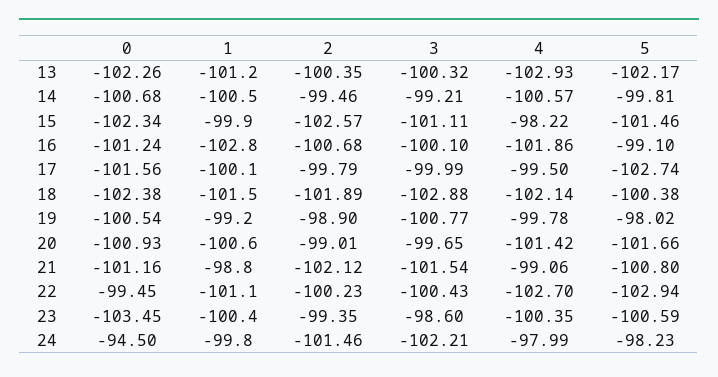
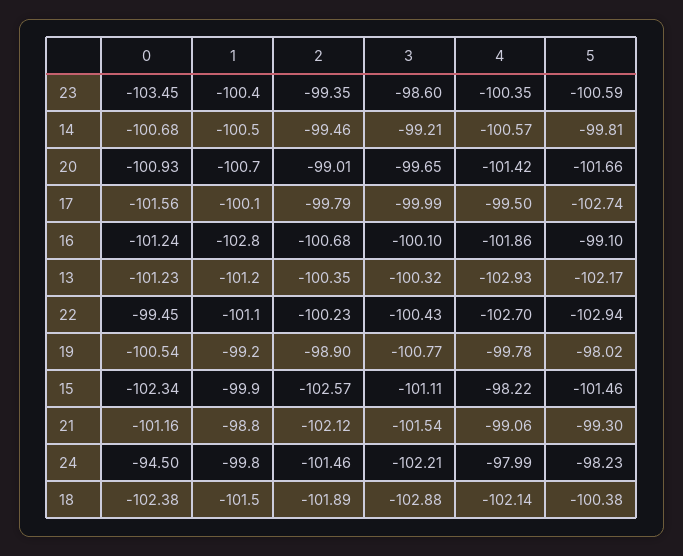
0, 13: -102.26 -> -101.23
1, 20: -100.6 -> -100.7
5, 21: -100.8 -> -99.3

